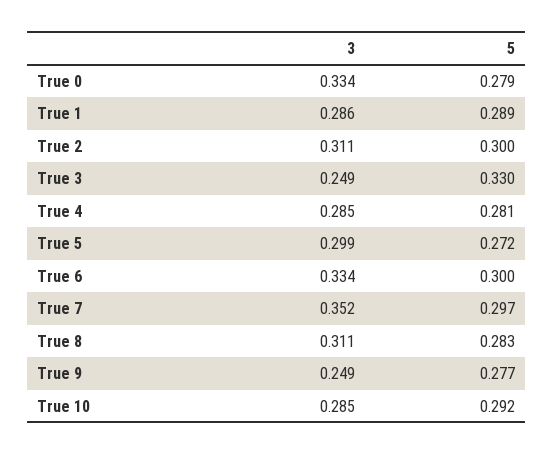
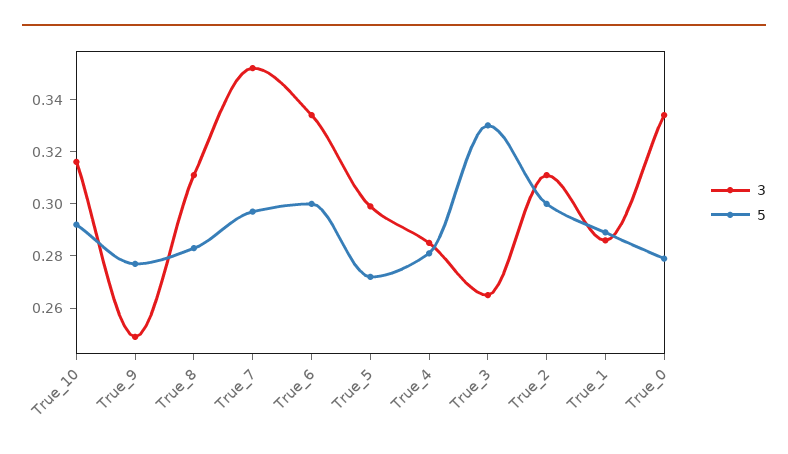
3, True 3: 0.249 -> 0.265
3, True 10: 0.285 -> 0.315

